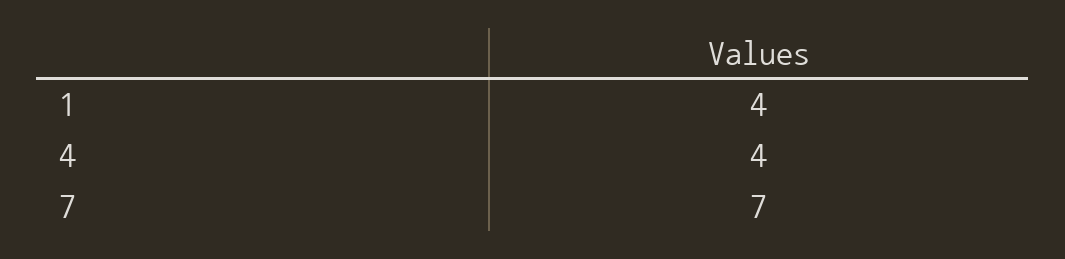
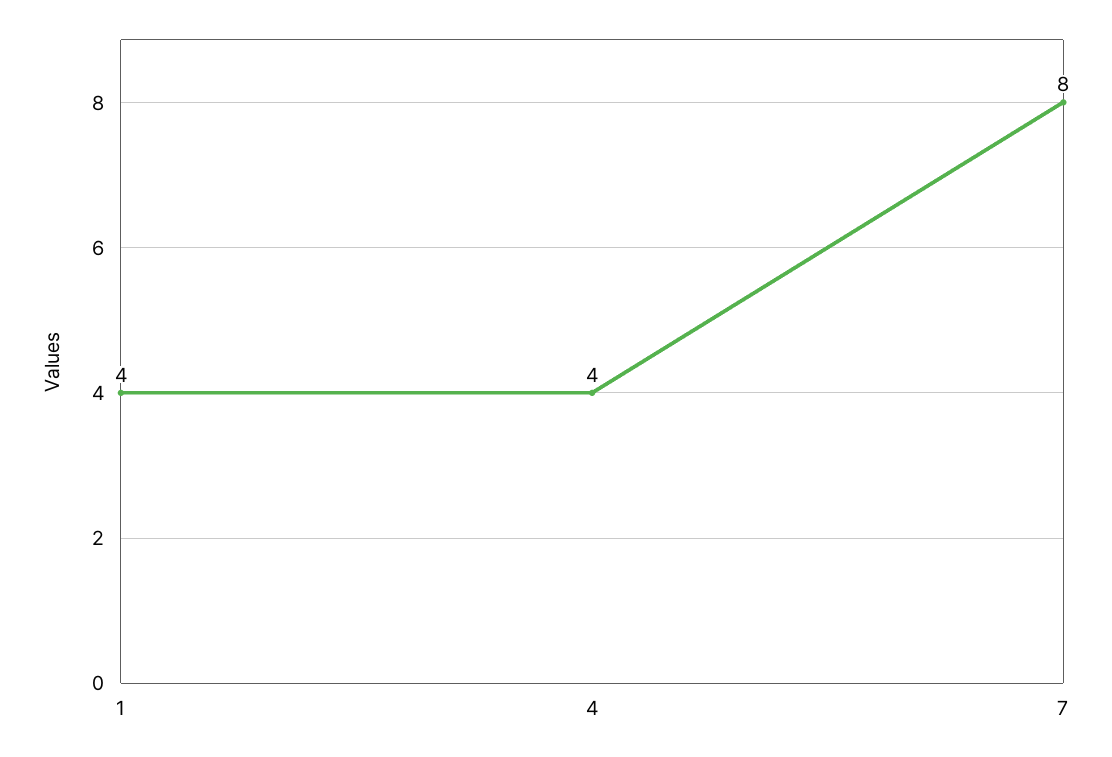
7: 7 -> 8

